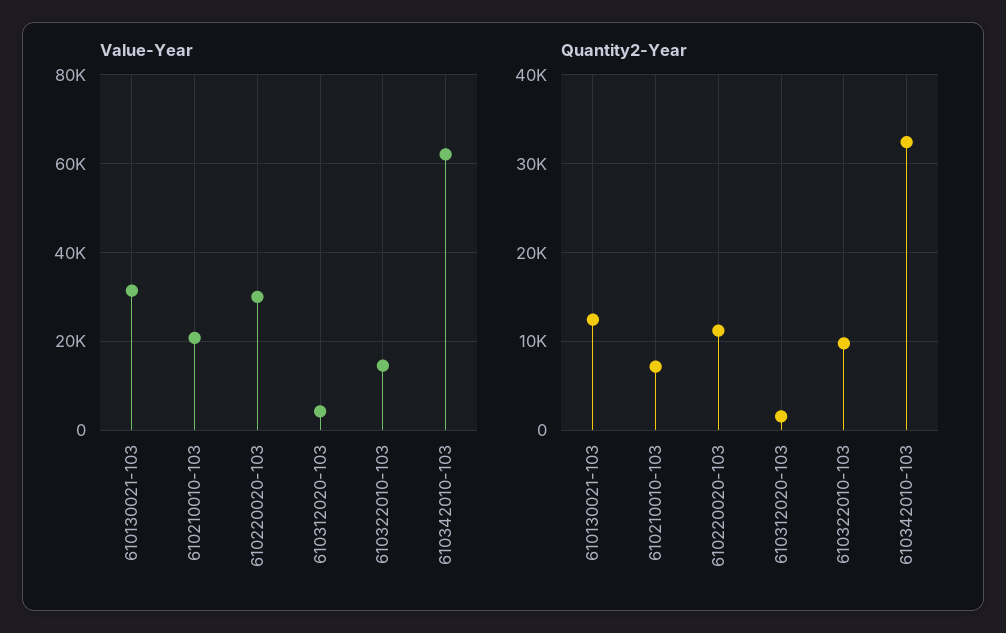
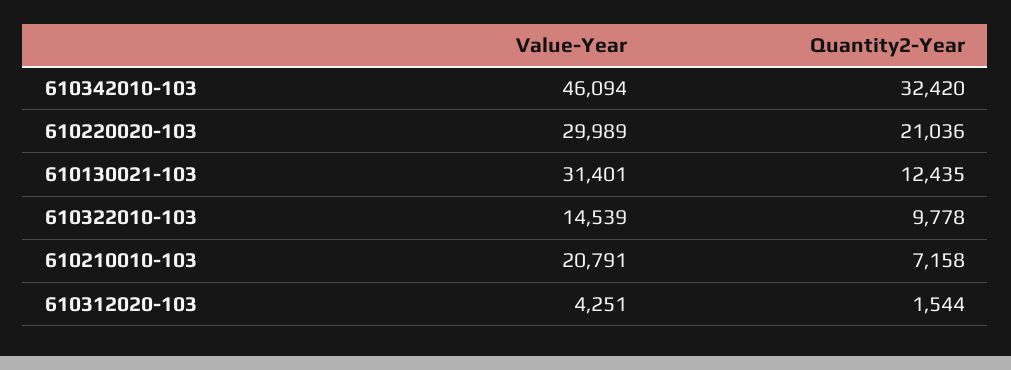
Value-Year, 610342010-103: 62000 -> 46094
Quantity2-Year, 610220020-103: 11000 -> 21036

